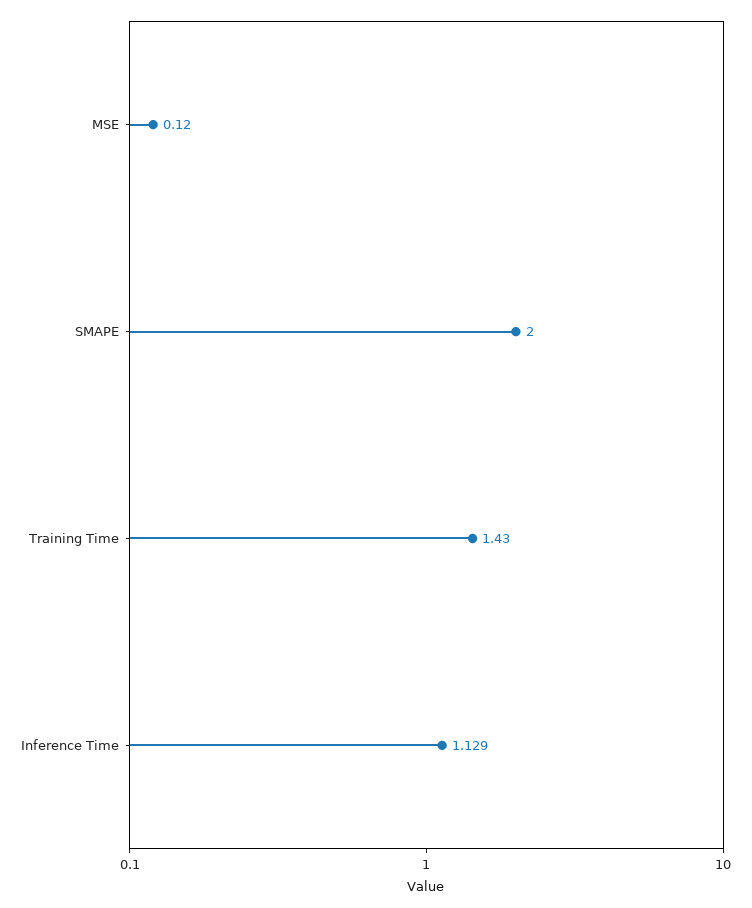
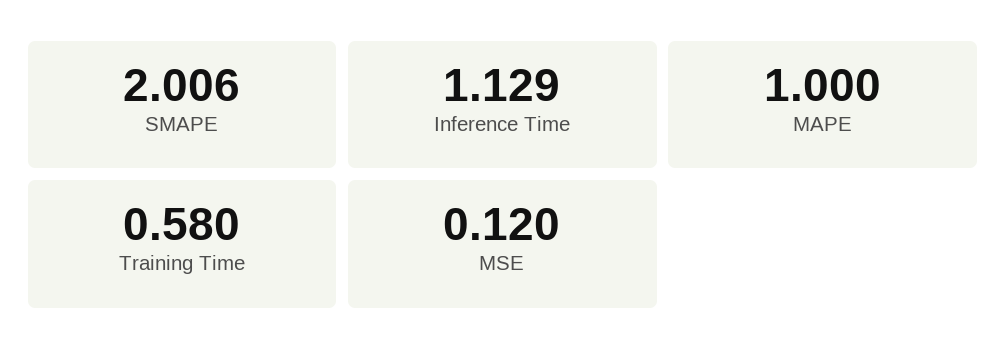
SMAPE: 2 -> 2.006
Training Time: 1.43 -> 0.58
MAPE: none -> 1

